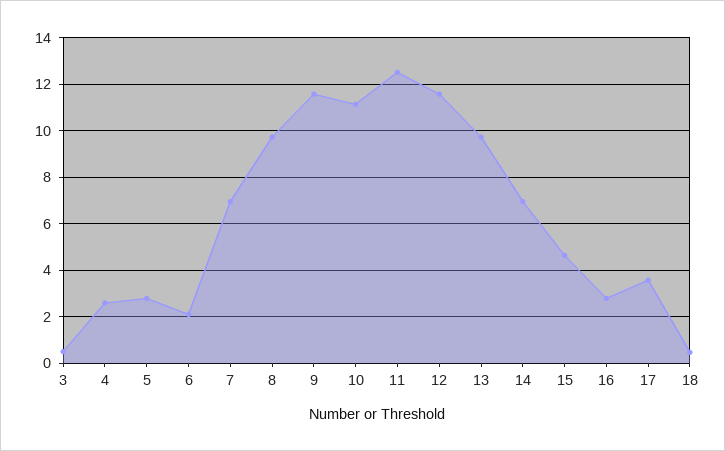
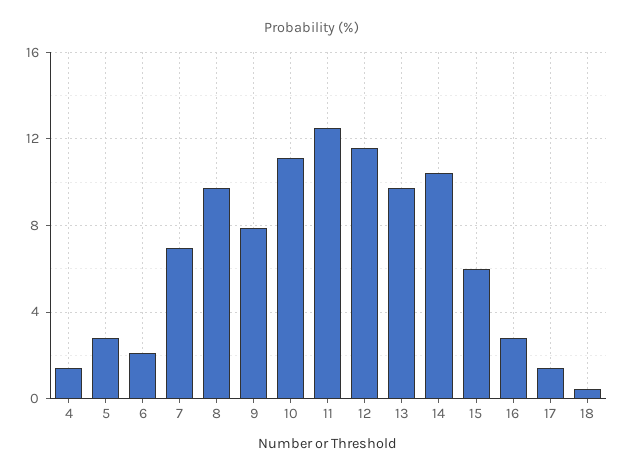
3: 0.5 -> none
4: 2.5 -> 1.5
9: 11.5 -> 8
14: 7 -> 10.5
15: 4.5 -> 6
17: 3.5 -> 1.5

